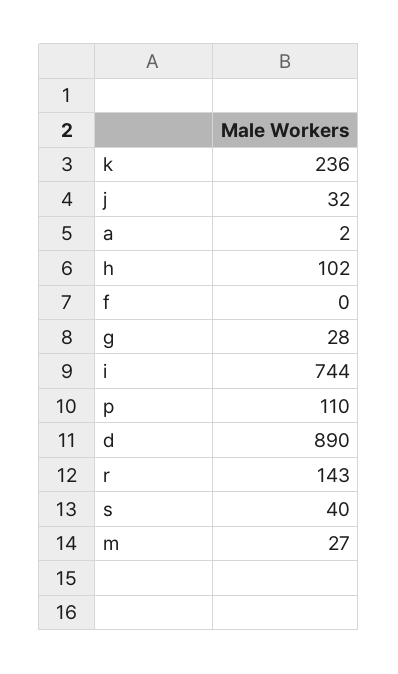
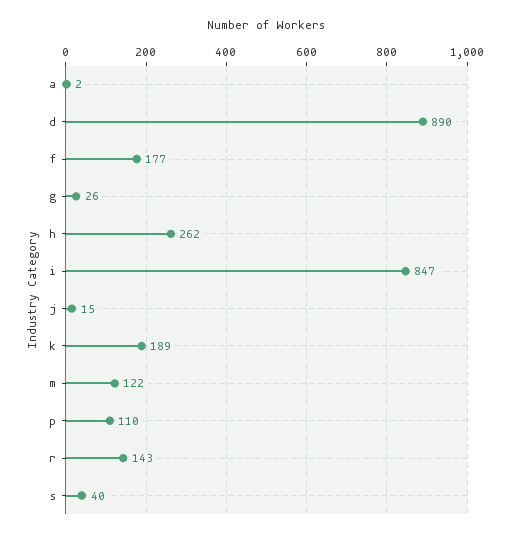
k: 236 -> 189
j: 32 -> 15
h: 102 -> 262
f: 0 -> 177
g: 28 -> 26
i: 744 -> 847
m: 27 -> 122

